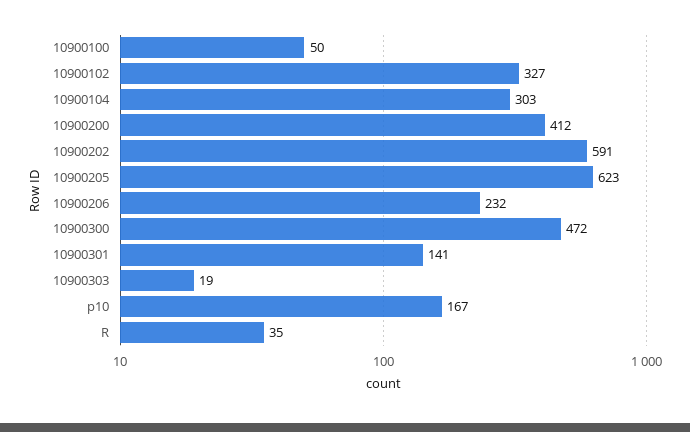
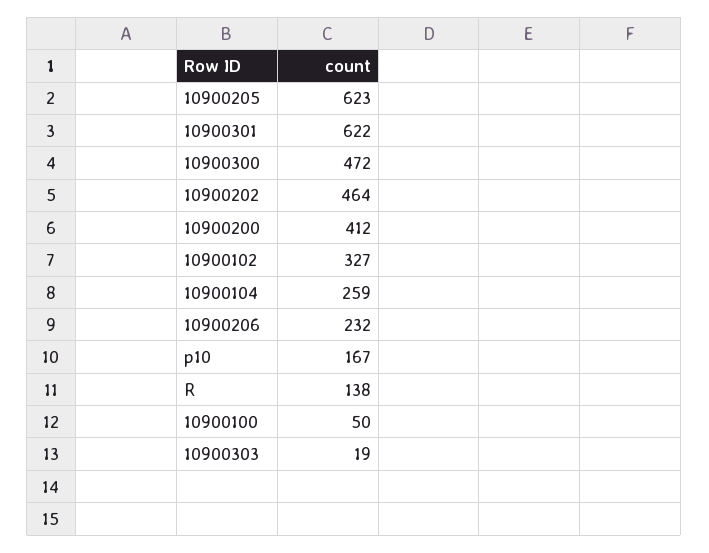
10900104: 303 -> 259
10900202: 591 -> 464
10900301: 141 -> 622
R: 35 -> 138

